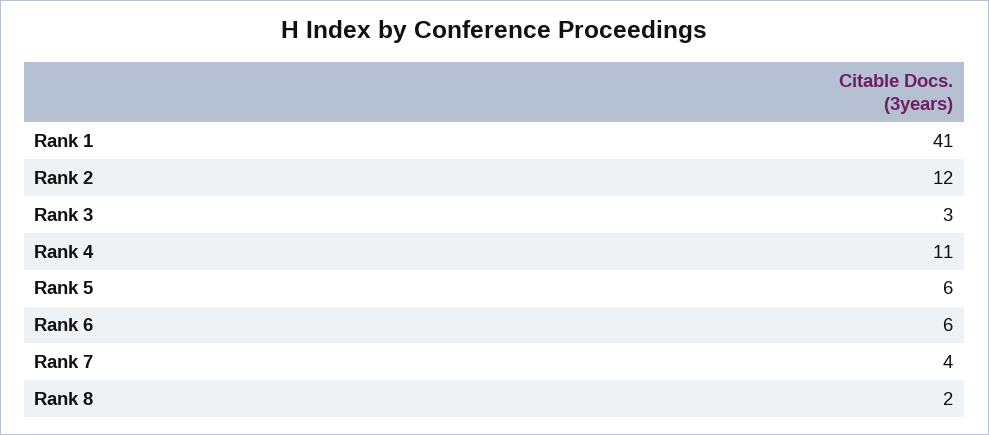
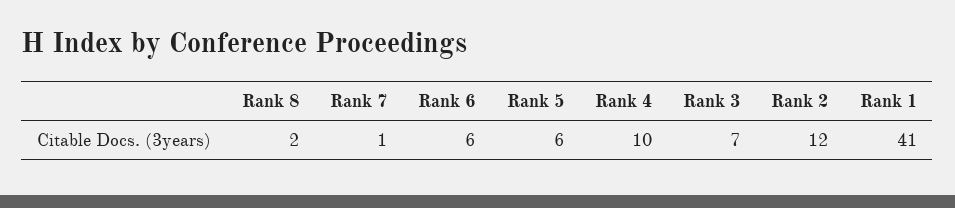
Rank 3: 3 -> 7
Rank 4: 11 -> 10
Rank 7: 4 -> 1

